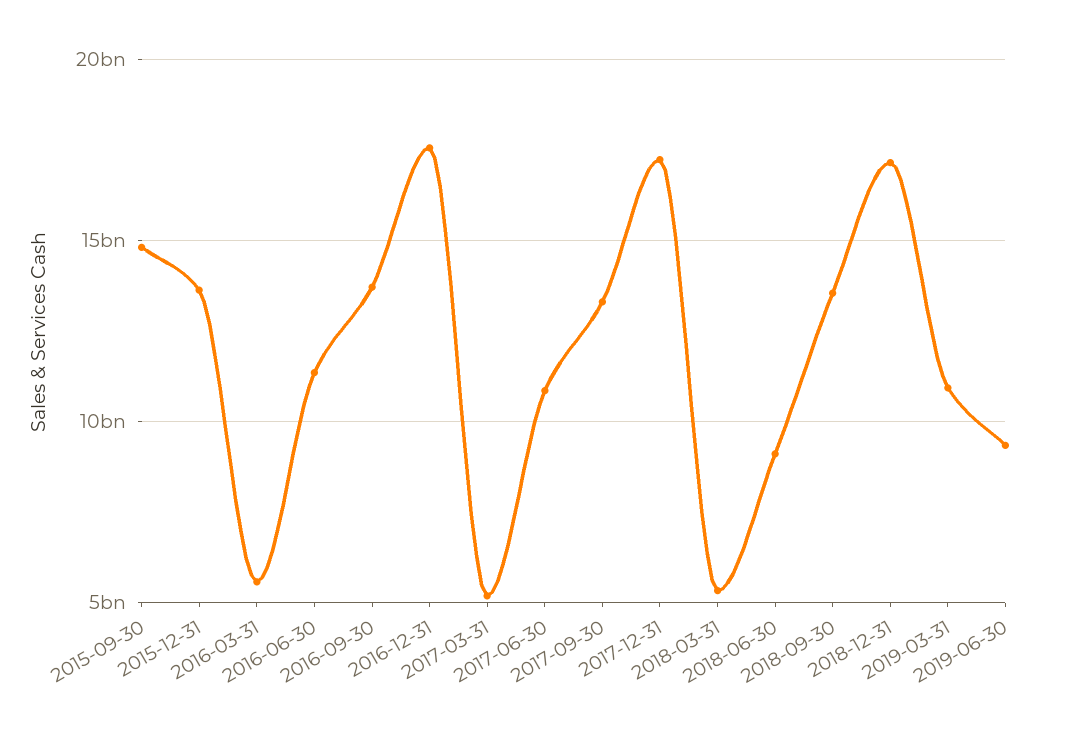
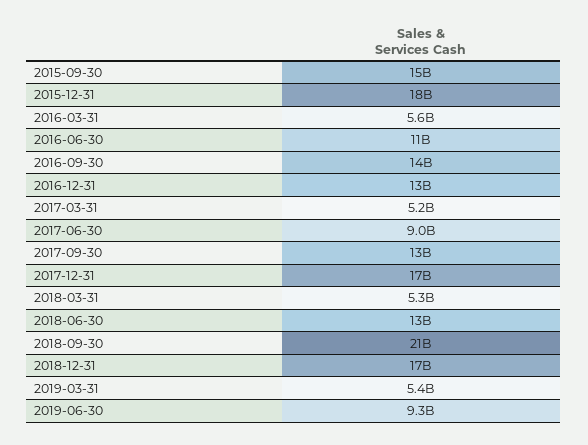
2015-12-31: 13500000000 -> 18000000000
2016-12-31: 17500000000 -> 13000000000
2017-06-30: 11000000000 -> 9000000000
2018-06-30: 9000000000 -> 13000000000
2018-09-30: 13500000000 -> 21000000000
2019-03-31: 11000000000 -> 5400000000

